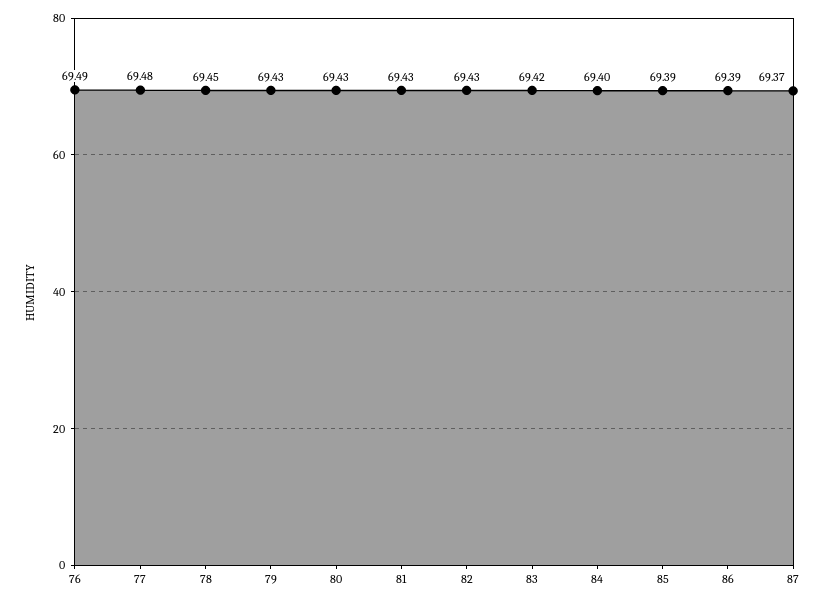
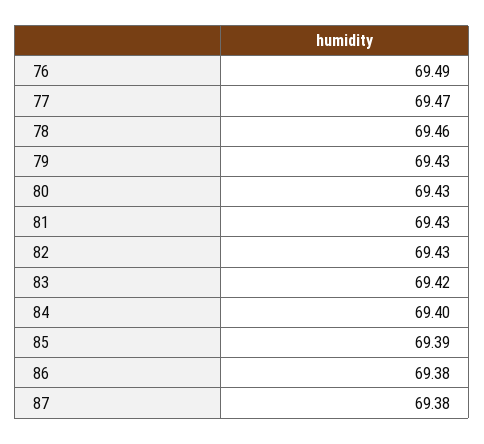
77: 69.48 -> 69.47
78: 69.45 -> 69.46
86: 69.39 -> 69.38
87: 69.37 -> 69.38

